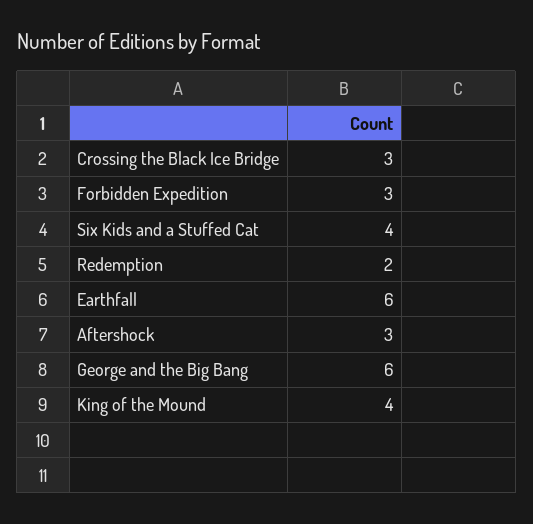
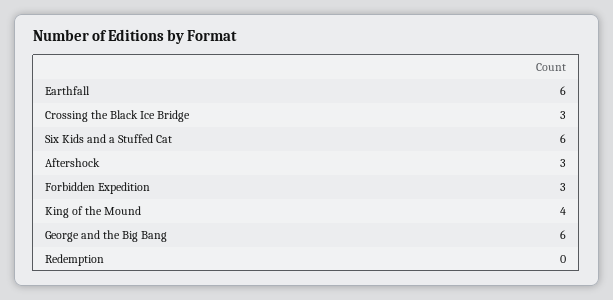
Six Kids and a Stuffed Cat: 4 -> 6
Redemption: 2 -> 0

